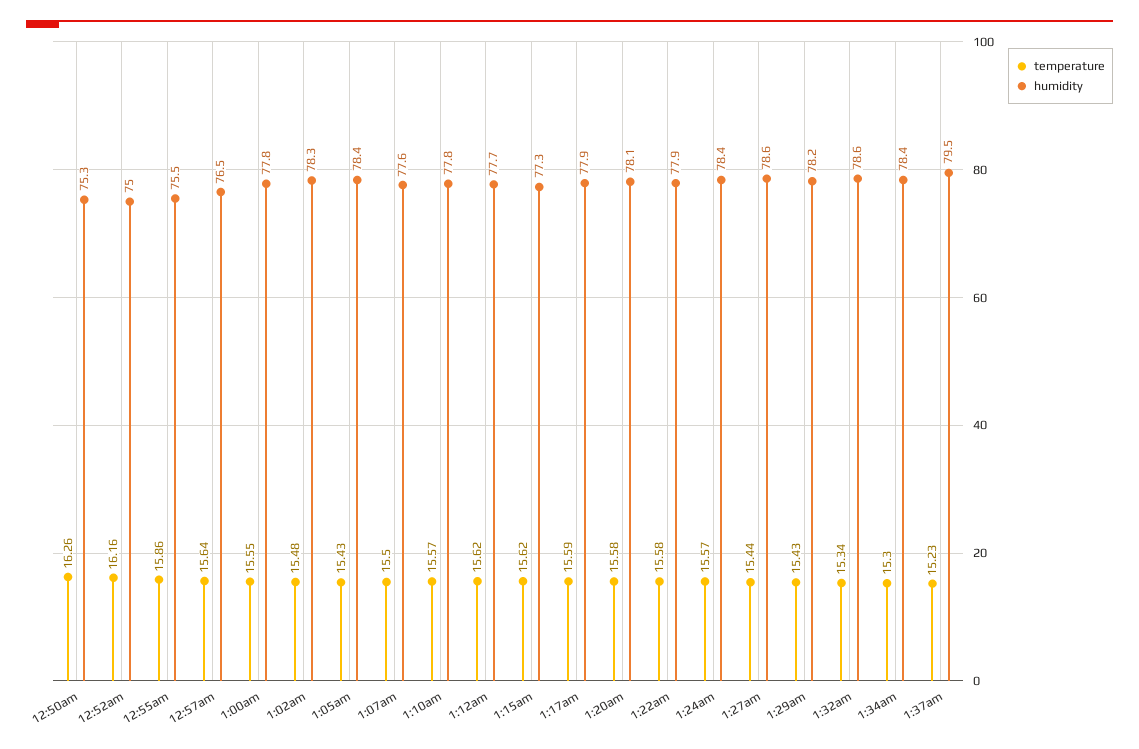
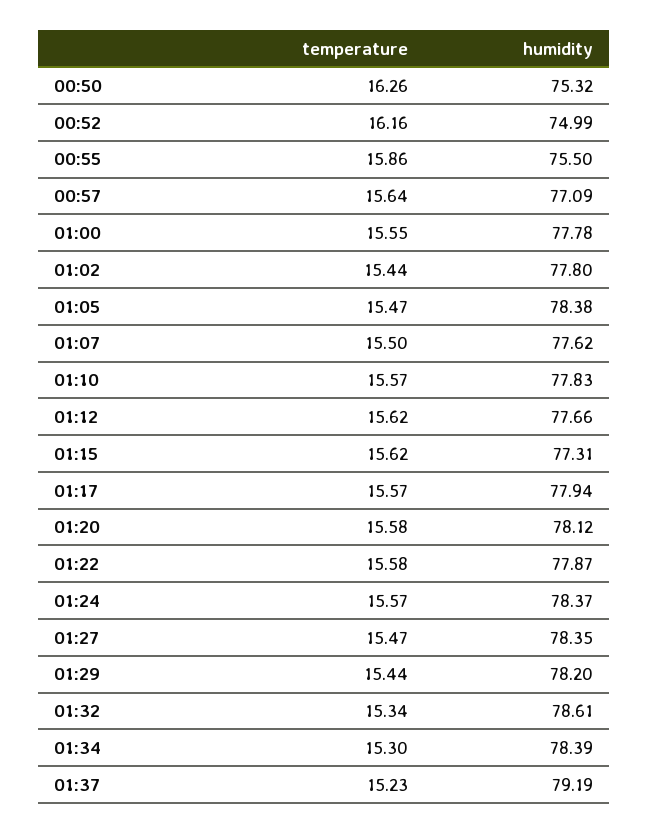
humidity, 12:57am: 76.5 -> 77.09
temperature, 1:02am: 15.48 -> 15.44
humidity, 1:02am: 78.3 -> 77.8
temperature, 1:05am: 15.43 -> 15.47
temperature, 1:17am: 15.59 -> 15.57
temperature, 1:27am: 15.44 -> 15.47
humidity, 1:27am: 78.6 -> 78.35
temperature, 1:29am: 15.43 -> 15.44
humidity, 1:37am: 79.5 -> 79.19

